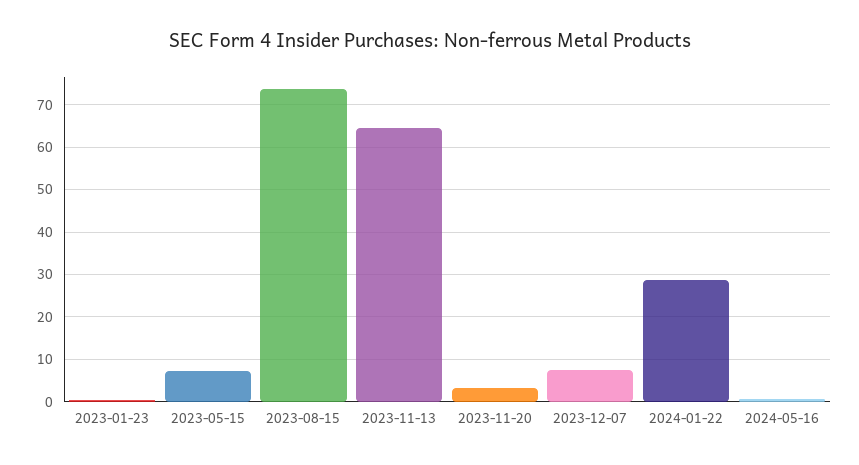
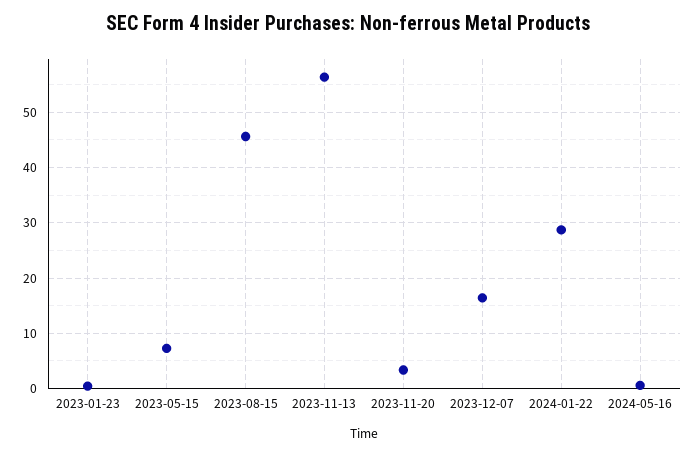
2023-08-15: 74 -> 46
2023-11-13: 64 -> 56
2023-12-07: 8 -> 16

